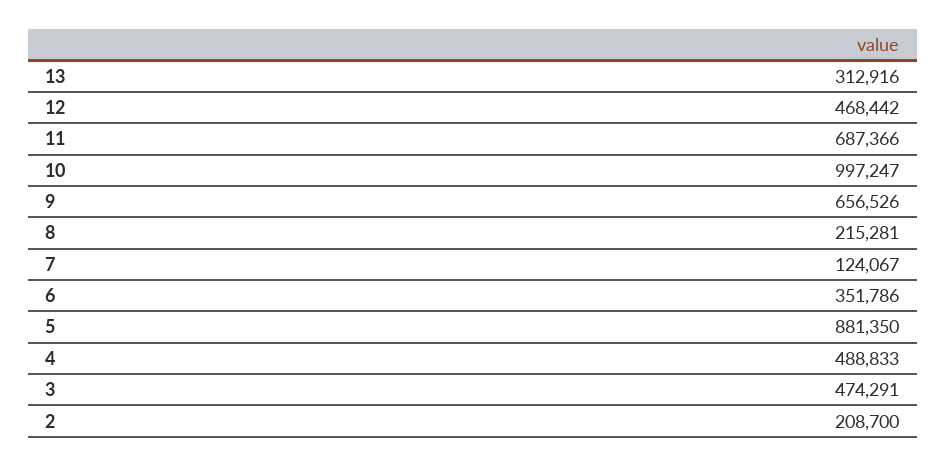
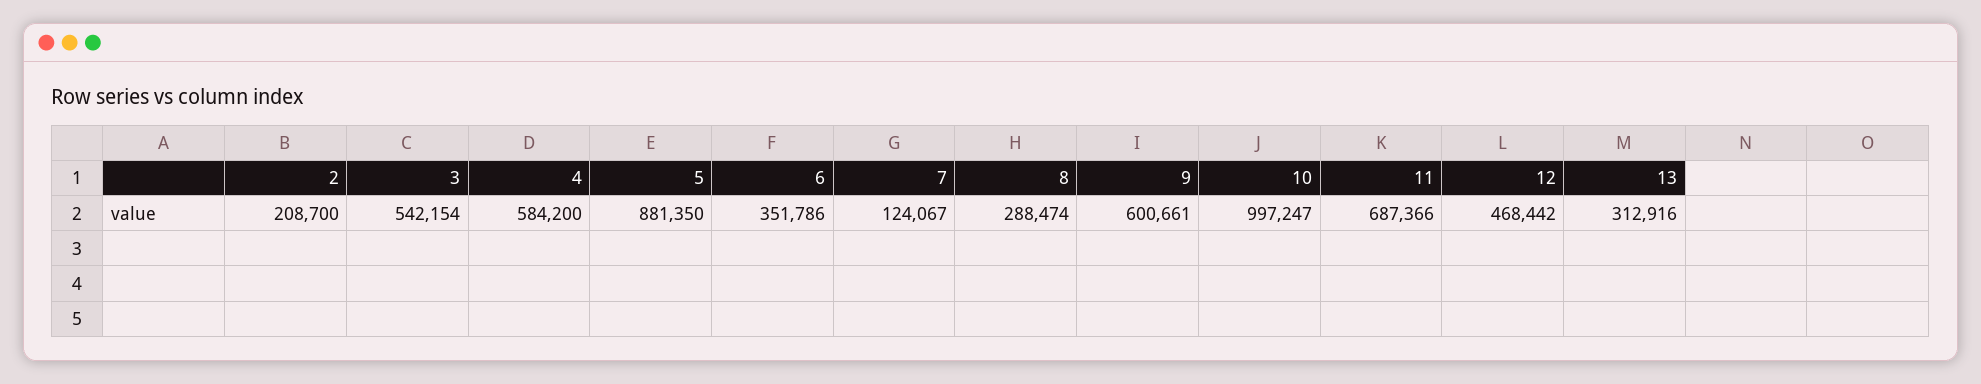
9: 656526 -> 600661
8: 215281 -> 288474
4: 488833 -> 584200
3: 474291 -> 542154

